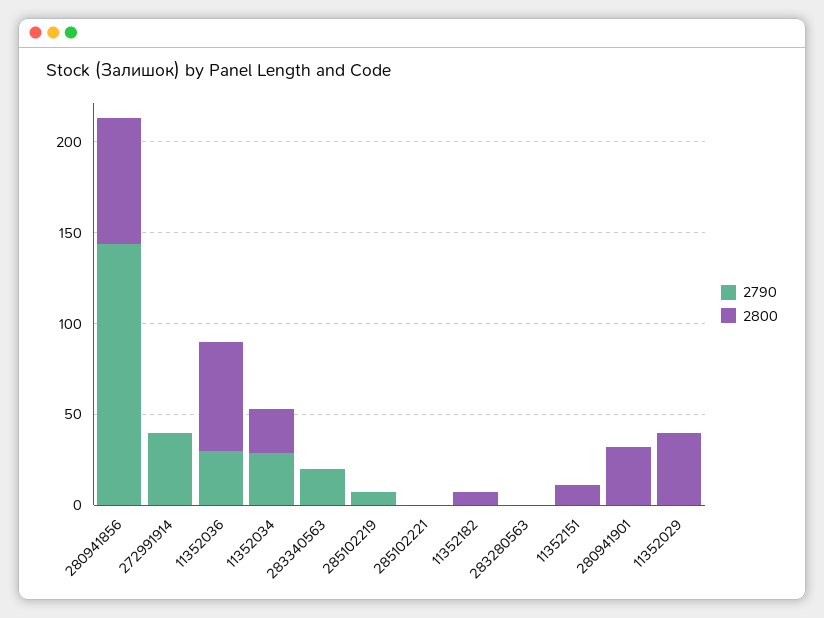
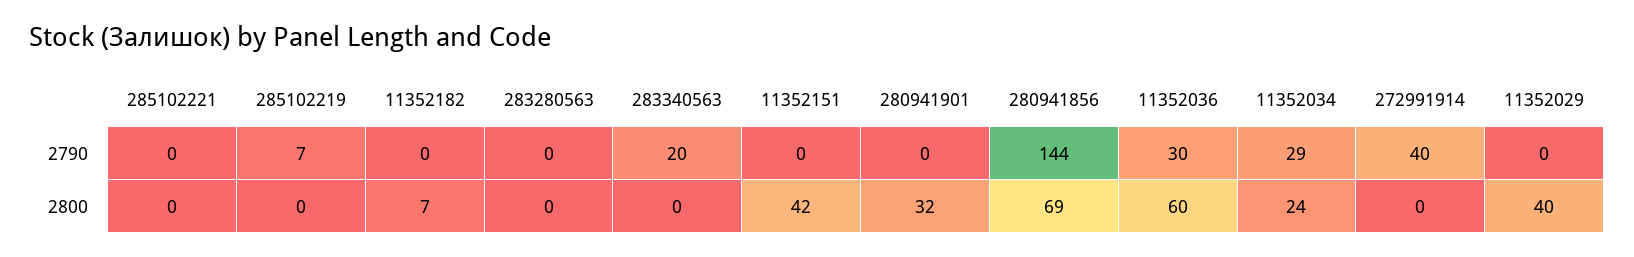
2800, 11352151: 10 -> 42

